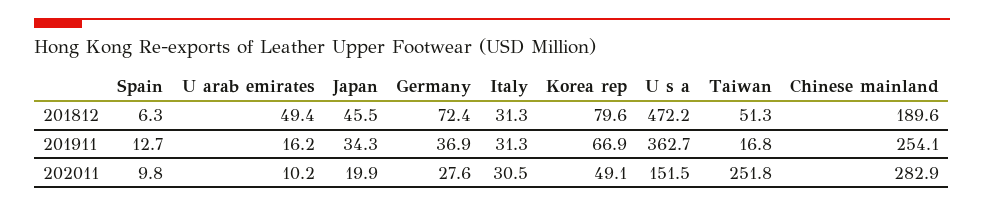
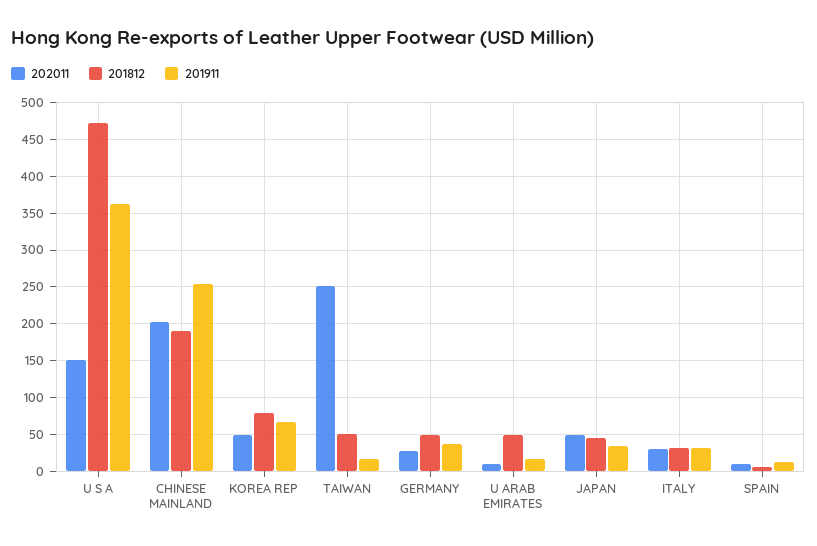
201812, Germany: 72.4 -> 50
202011, Japan: 19.9 -> 50
202011, Chinese mainland: 282.9 -> 200

